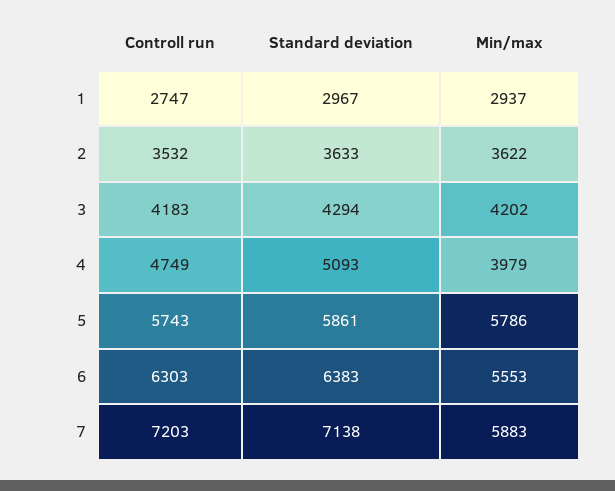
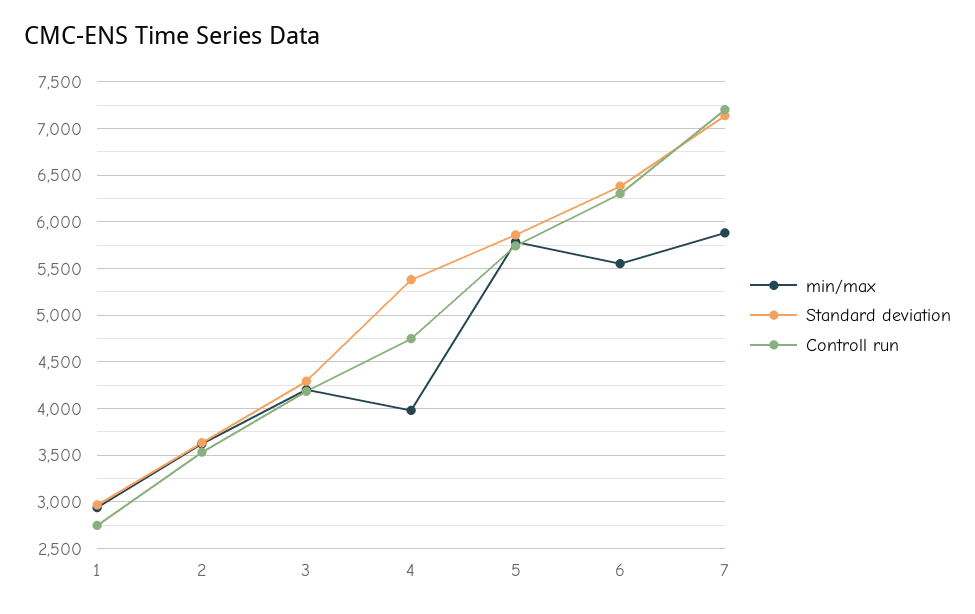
Standard deviation, 4: 5093 -> 5400

